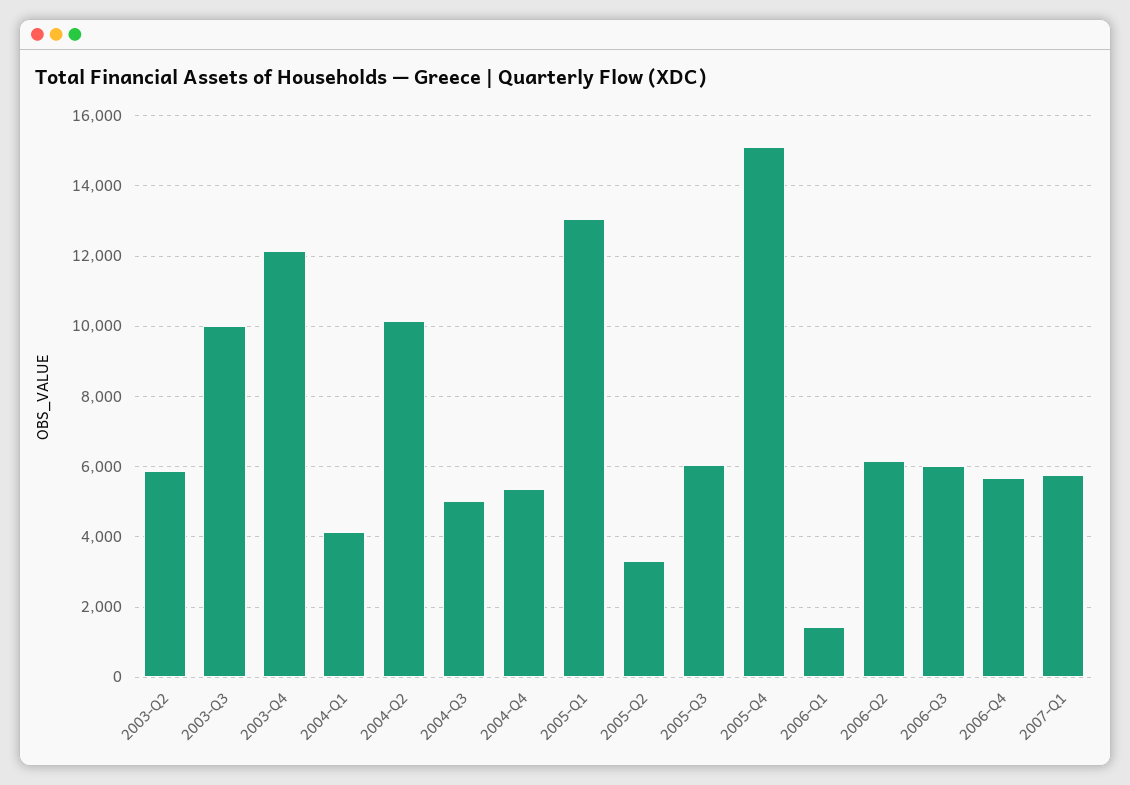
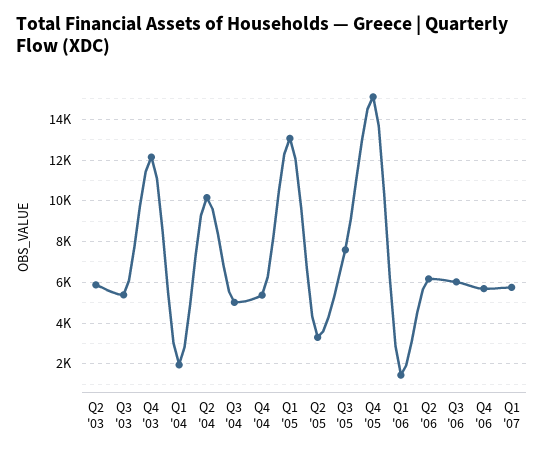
2003-Q3: 10000 -> 5500
2004-Q1: 4200 -> 2000
2005-Q3: 6000 -> 7500

